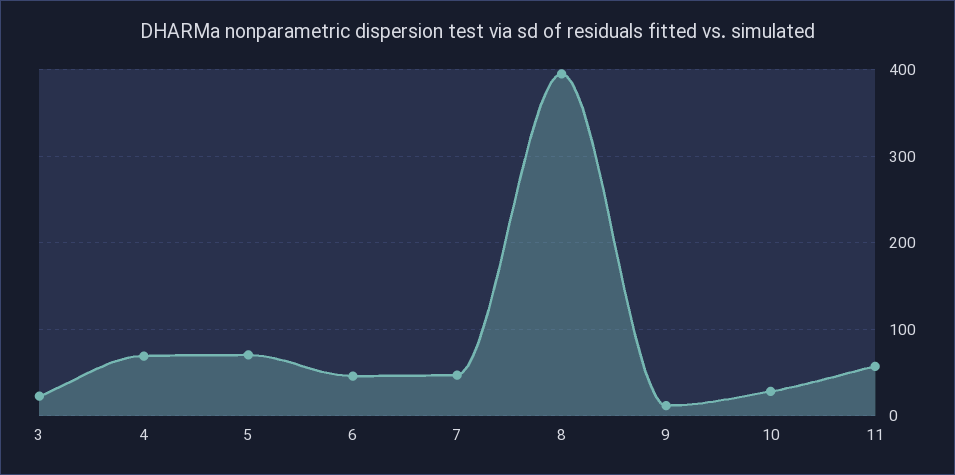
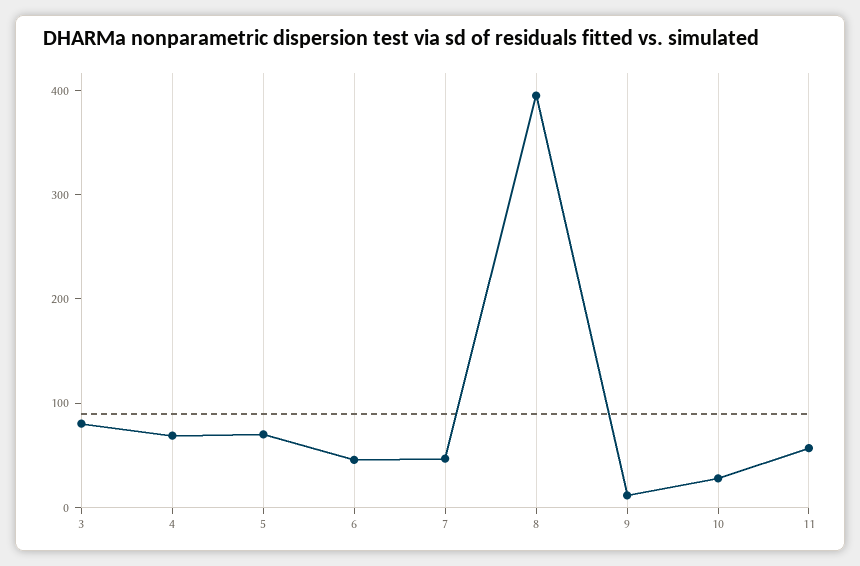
3: 20 -> 80

